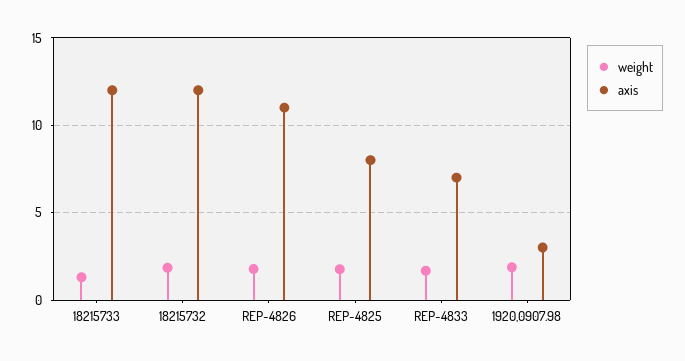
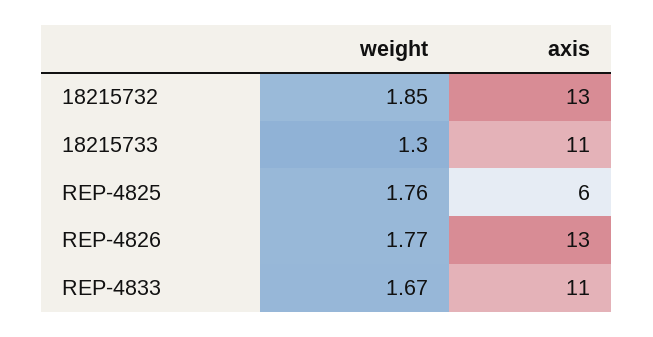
axis, 18215733: 12 -> 11
axis, 18215732: 12 -> 13
axis, REP-4826: 11 -> 13
axis, REP-4825: 8 -> 6
axis, REP-4833: 7 -> 11
weight, 1920,0907.98: 2 -> none
axis, 1920,0907.98: 3 -> none

